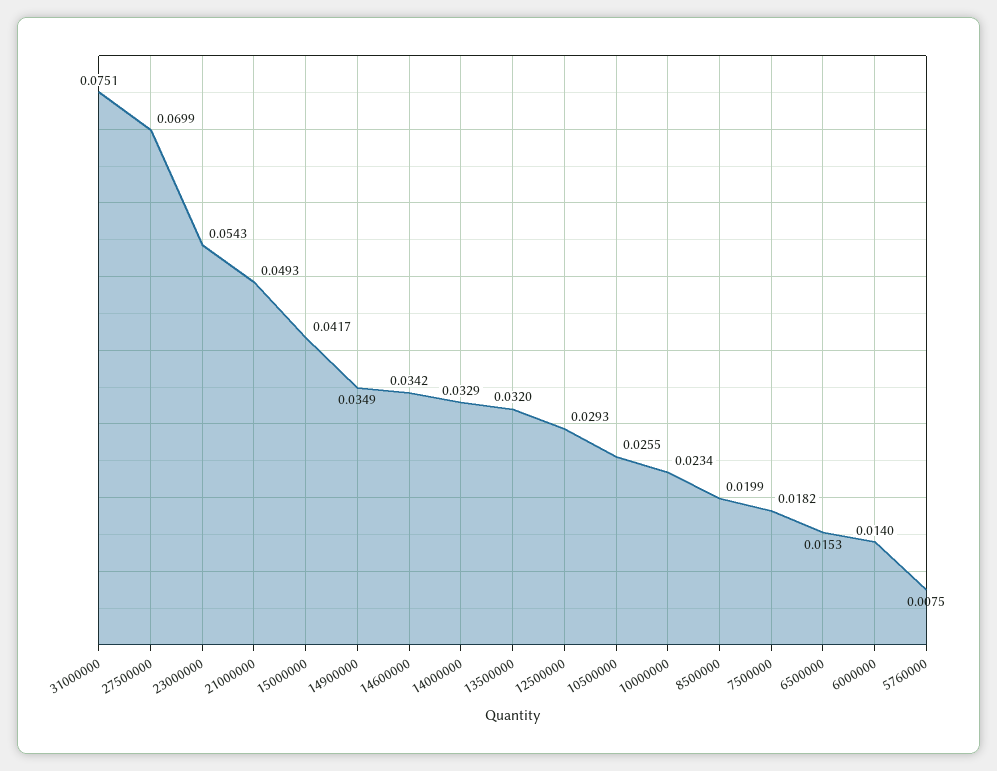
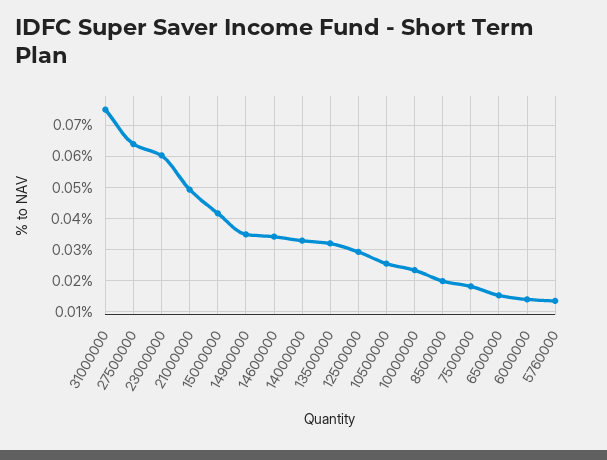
27500000: 0.0699 -> 0.064
23000000: 0.0543 -> 0.06
5760000: 0.0075 -> 0.014

